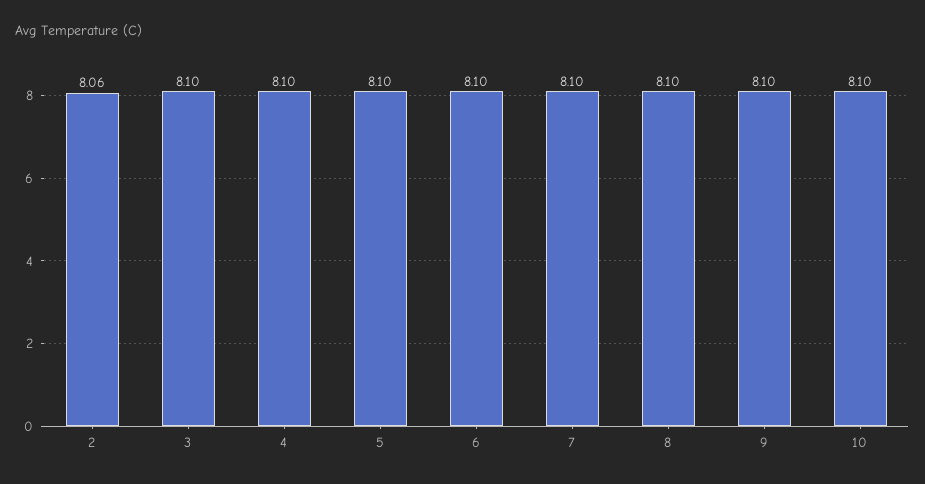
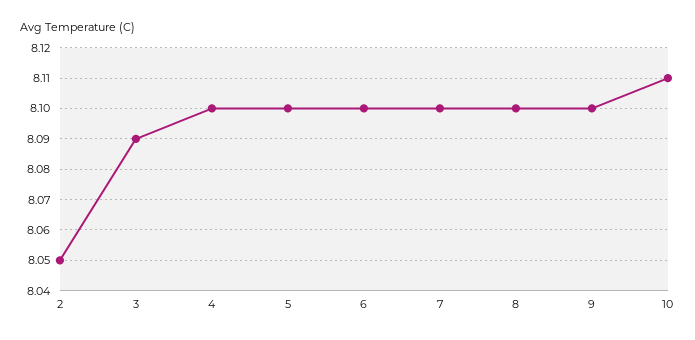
2: 8.06 -> 8.05
3: 8.1 -> 8.09
10: 8.1 -> 8.11

